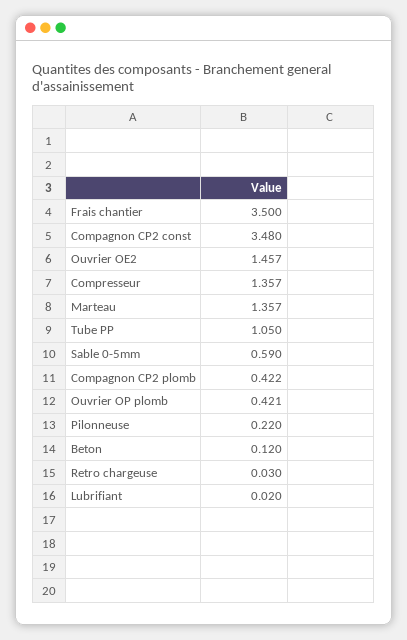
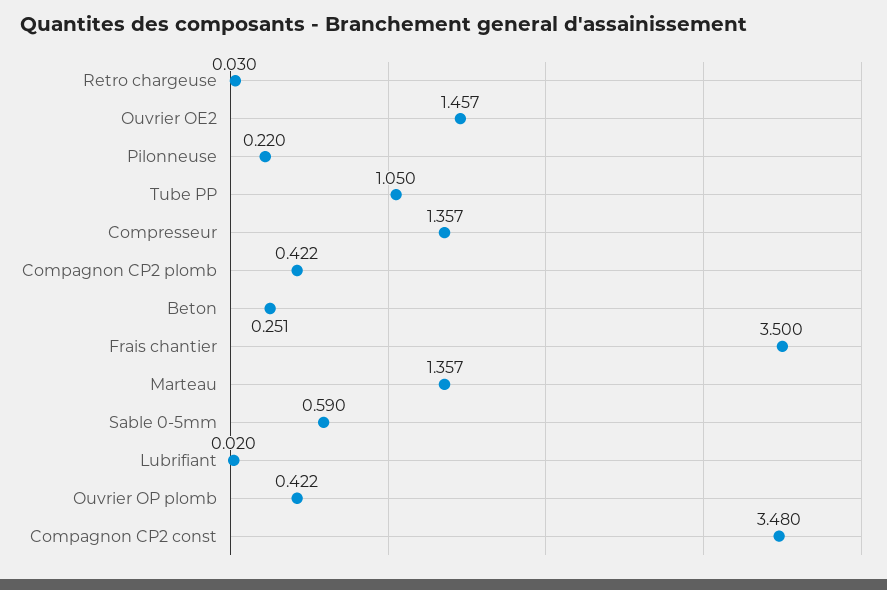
Ouvrier OP plomb: 0.421 -> 0.422
Beton: 0.12 -> 0.251

